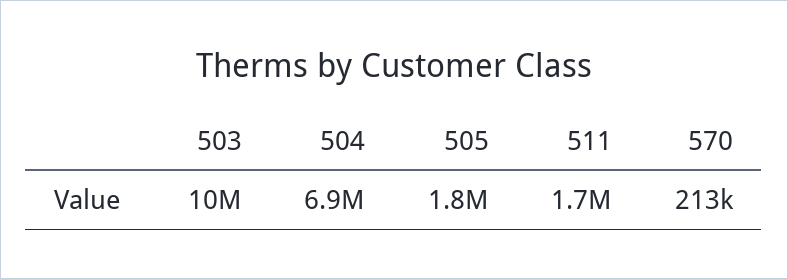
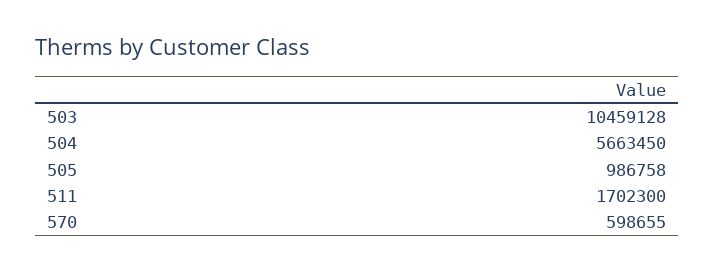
504: 6900000 -> 5663450
505: 1800000 -> 986758
570: 213000 -> 598655

